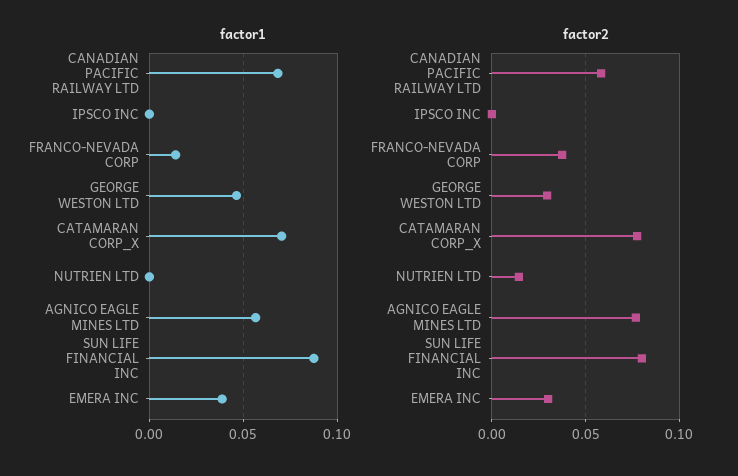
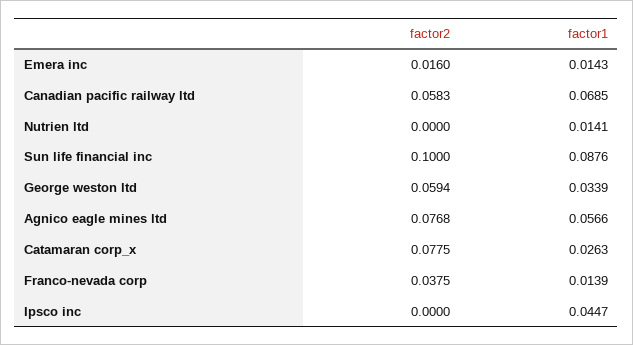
factor1, IPSCO INC: 0 -> 0.0447
factor1, GEORGE WESTON LTD: 0.045 -> 0.0339
factor1, CATAMARAN CORP_X: 0.07 -> 0.0263
factor1, NUTRIEN LTD: 0 -> 0.0141
factor1, EMERA INC: 0.04 -> 0.0143
factor2, GEORGE WESTON LTD: 0.03 -> 0.0594
factor2, NUTRIEN LTD: 0.015 -> 0
factor2, SUN LIFE FINANCIAL INC: 0.08 -> 0.1
factor2, EMERA INC: 0.03 -> 0.016

